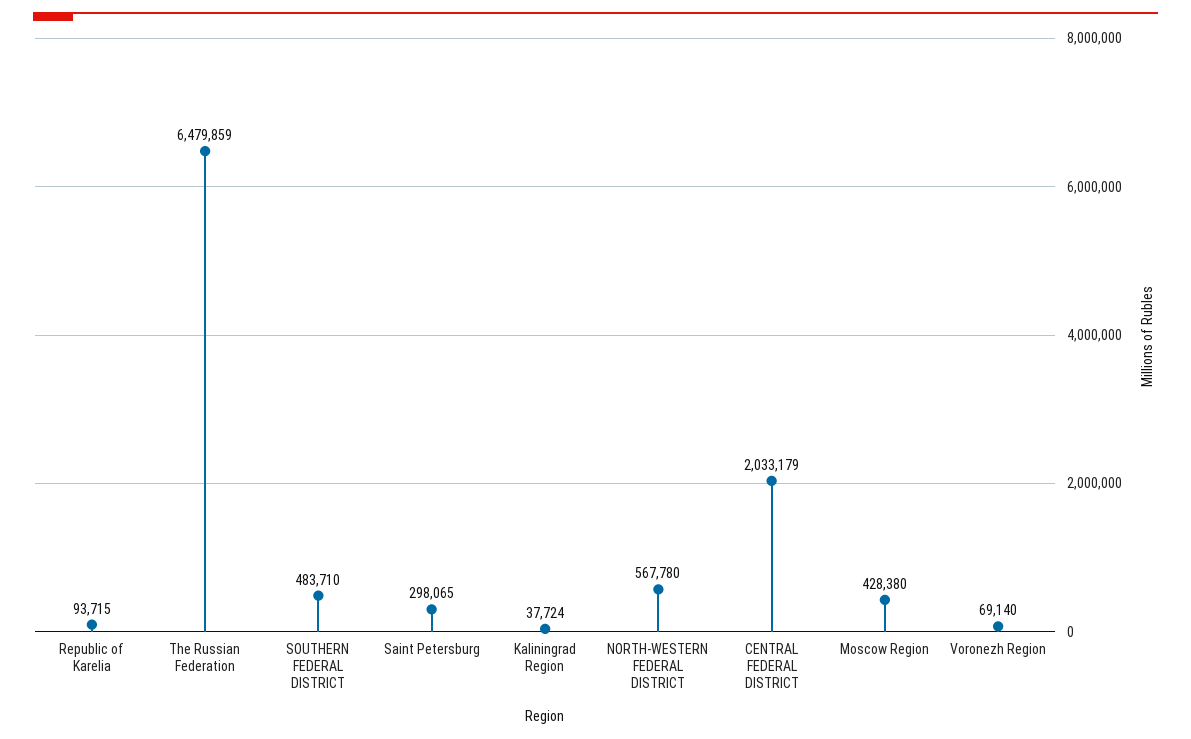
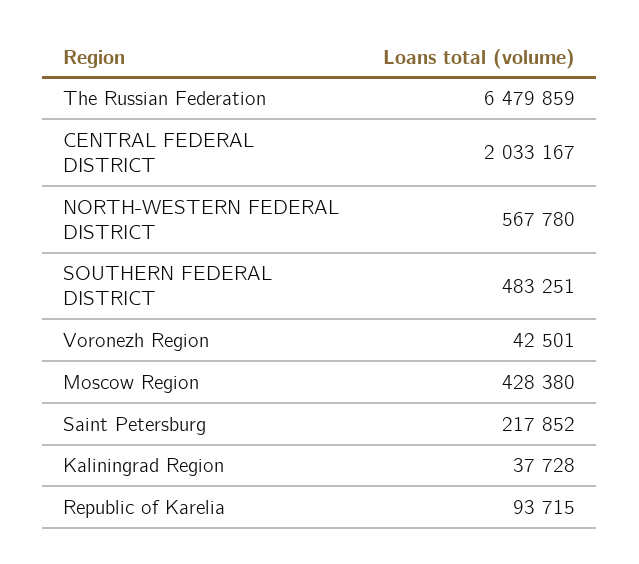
SOUTHERN FEDERAL DISTRICT: 483710 -> 483251
Saint Petersburg: 298065 -> 217852
Kaliningrad Region: 37724 -> 37728
CENTRAL FEDERAL DISTRICT: 2033179 -> 2033167
Voronezh Region: 69140 -> 42501

